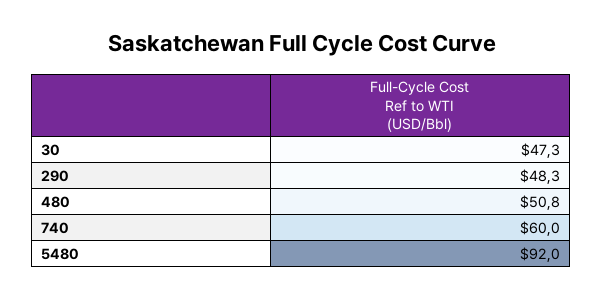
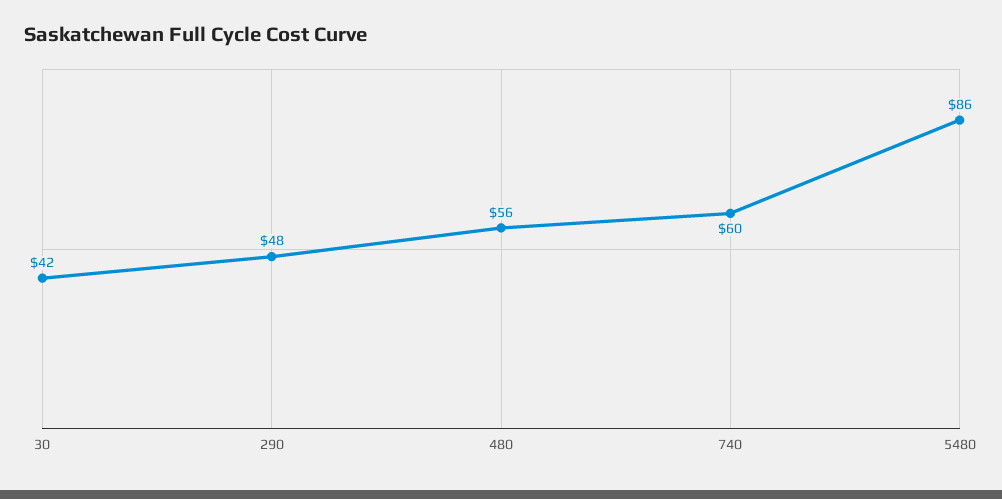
30: 47.3 -> 42
480: 50.8 -> 56
5480: 92 -> 86

